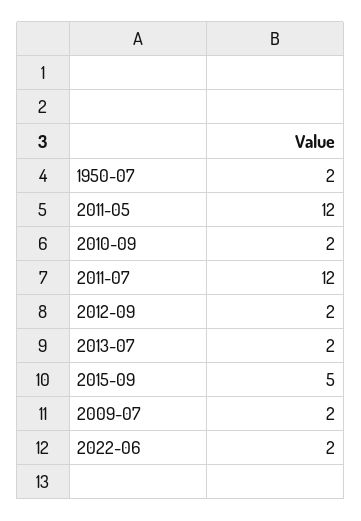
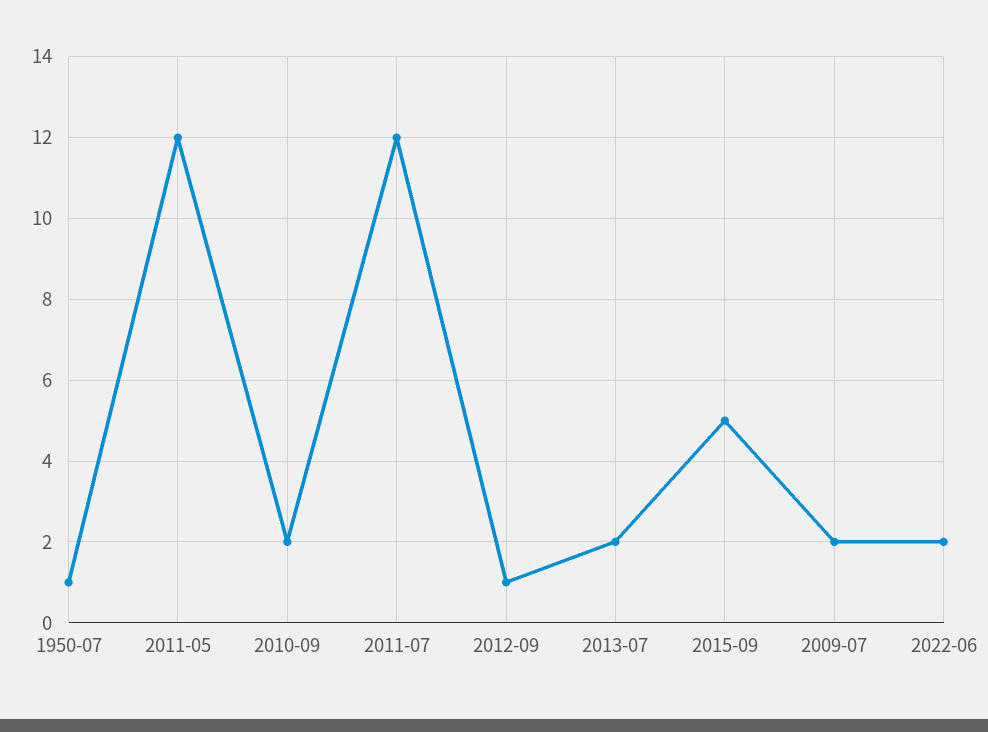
1950-07: 2 -> 1
2012-09: 2 -> 1

